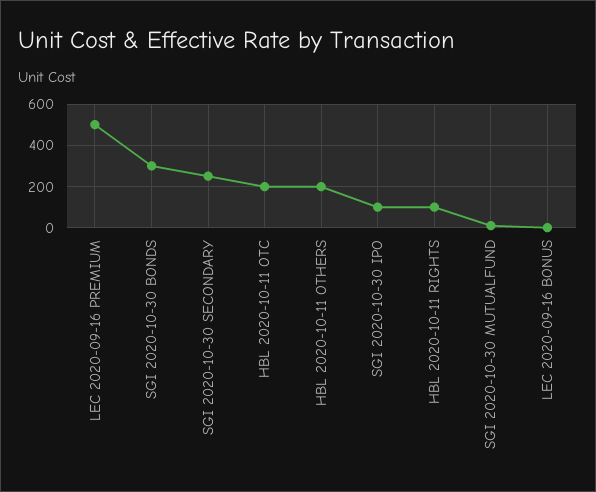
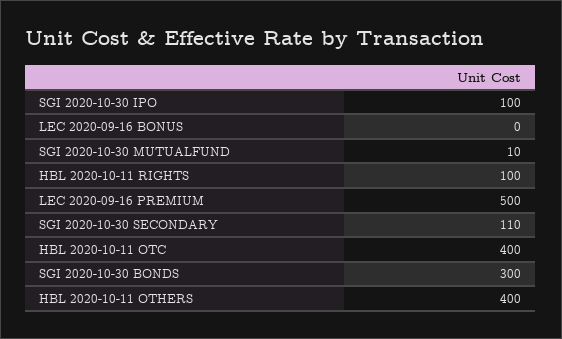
SGI 2020-10-30 SECONDARY: 250 -> 110
HBL 2020-10-11 OTC: 200 -> 400
HBL 2020-10-11 OTHERS: 200 -> 400

